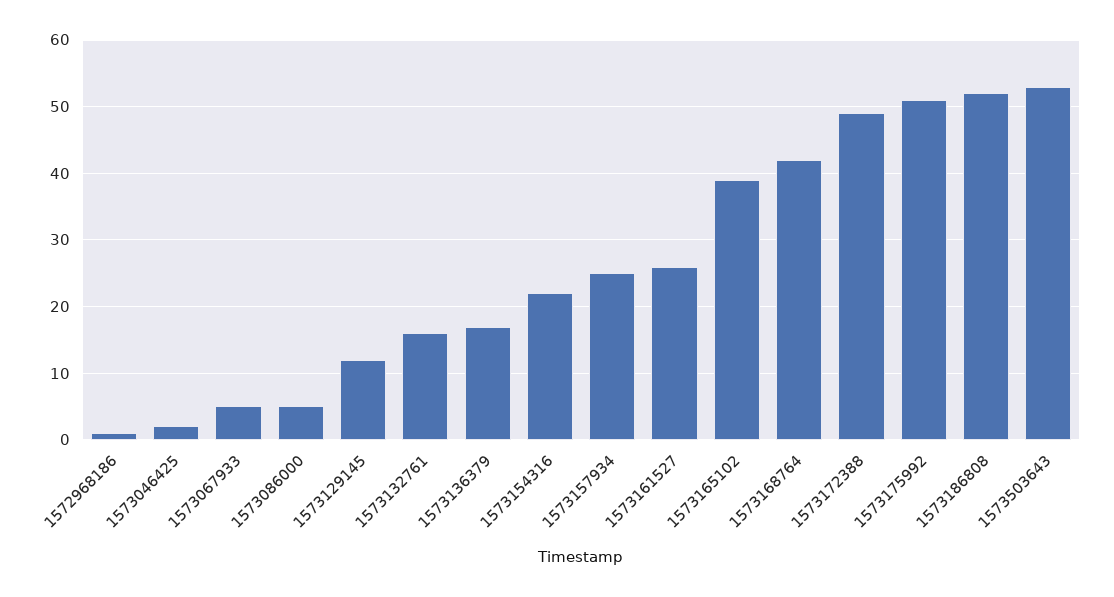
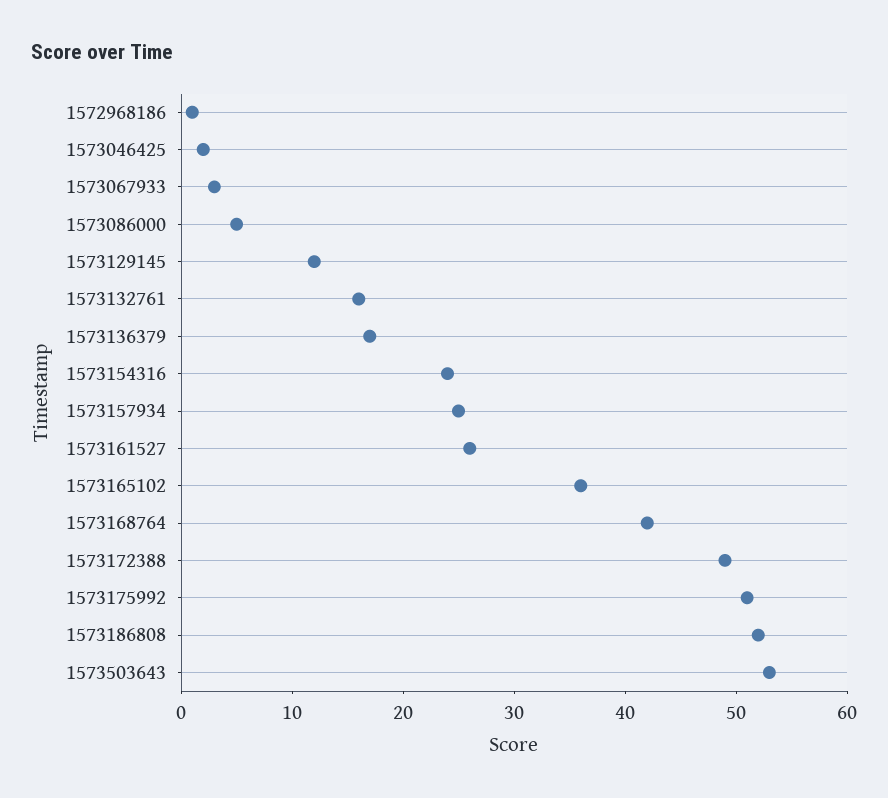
1573067933: 5 -> 3
1573154316: 22 -> 24
1573165102: 39 -> 36

